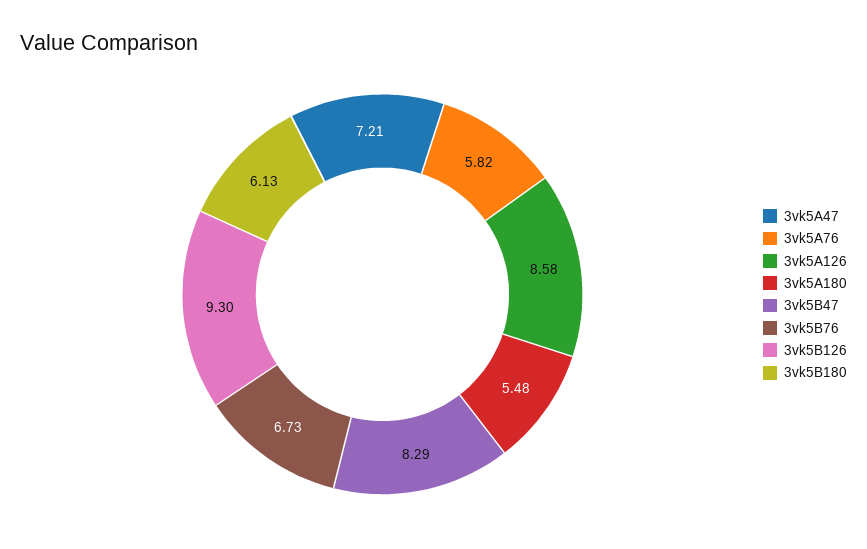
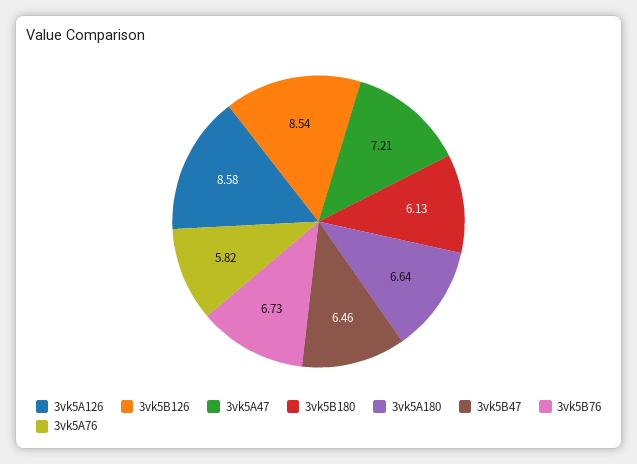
3vk5A180: 5.48 -> 6.64
3vk5B47: 8.29 -> 6.46
3vk5B126: 9.3 -> 8.54

